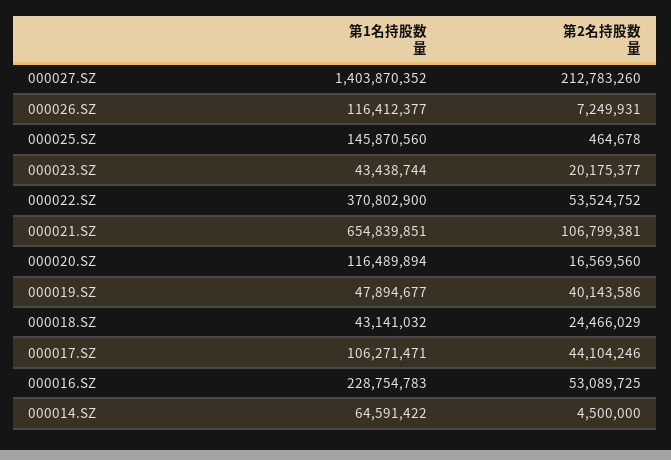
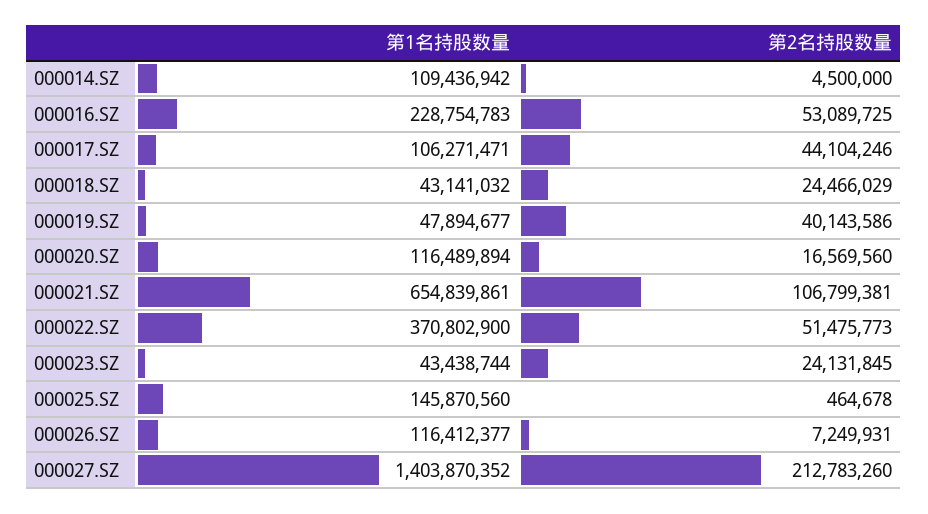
第2名持股数量, 000023.SZ: 20175377 -> 24131845
第2名持股数量, 000022.SZ: 53524752 -> 51475773
第1名持股数量, 000021.SZ: 654839851 -> 654839861
第1名持股数量, 000014.SZ: 64591422 -> 109436942

